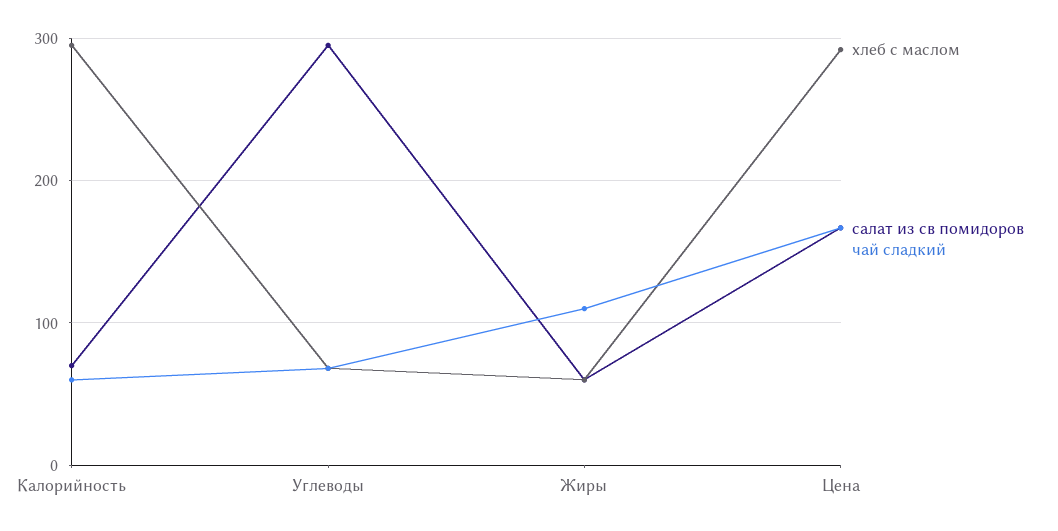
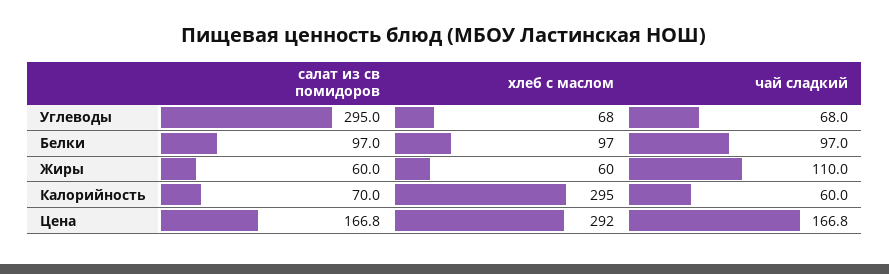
салат из св помидоров, Белки: none -> 97
хлеб с маслом, Белки: none -> 97
чай сладкий, Белки: none -> 97

